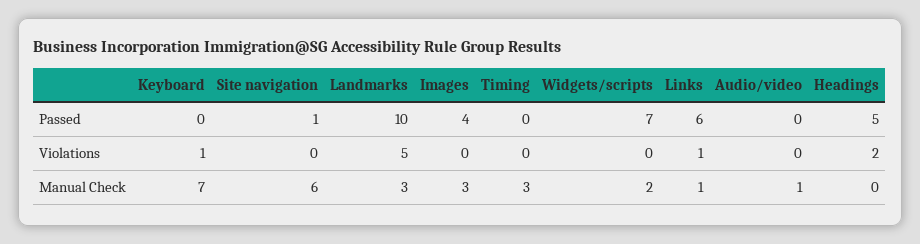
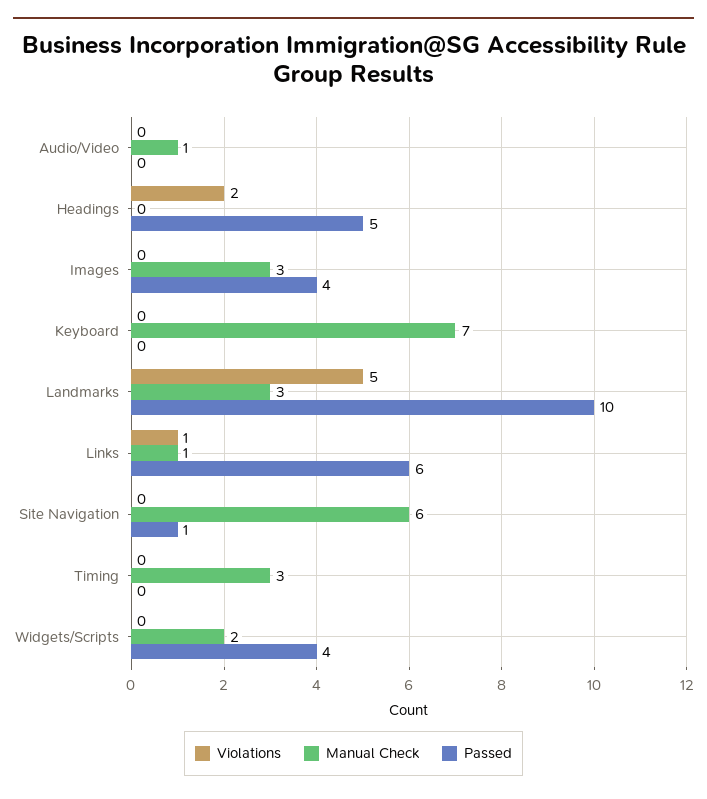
Passed, Widgets/scripts: 7 -> 4
Violations, Keyboard: 1 -> 0

